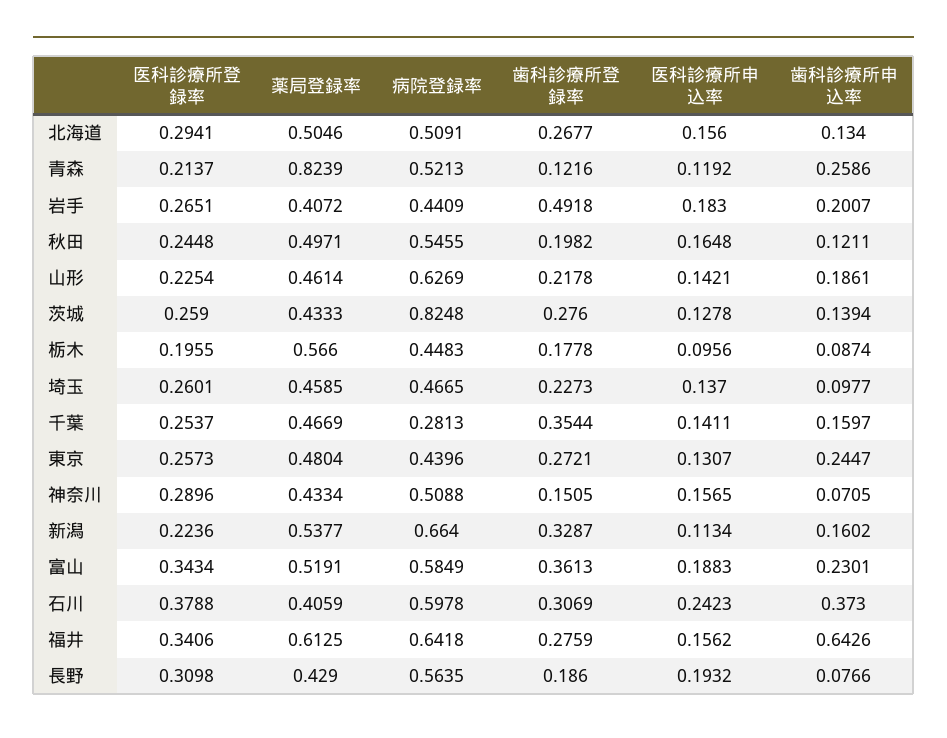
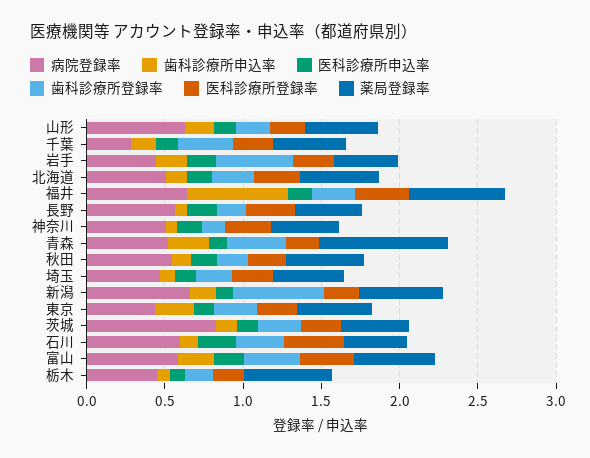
歯科診療所登録率, 青森: 0.1216 -> 0.4
歯科診療所登録率, 新潟: 0.3287 -> 0.6
歯科診療所申込率, 石川: 0.373 -> 0.1

